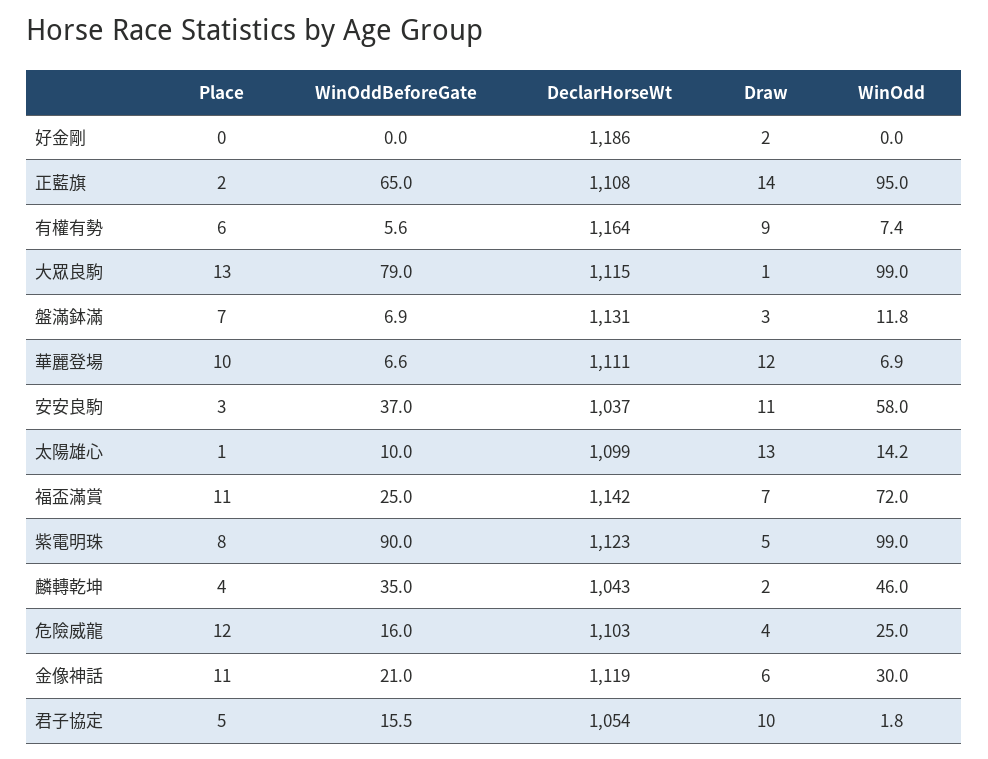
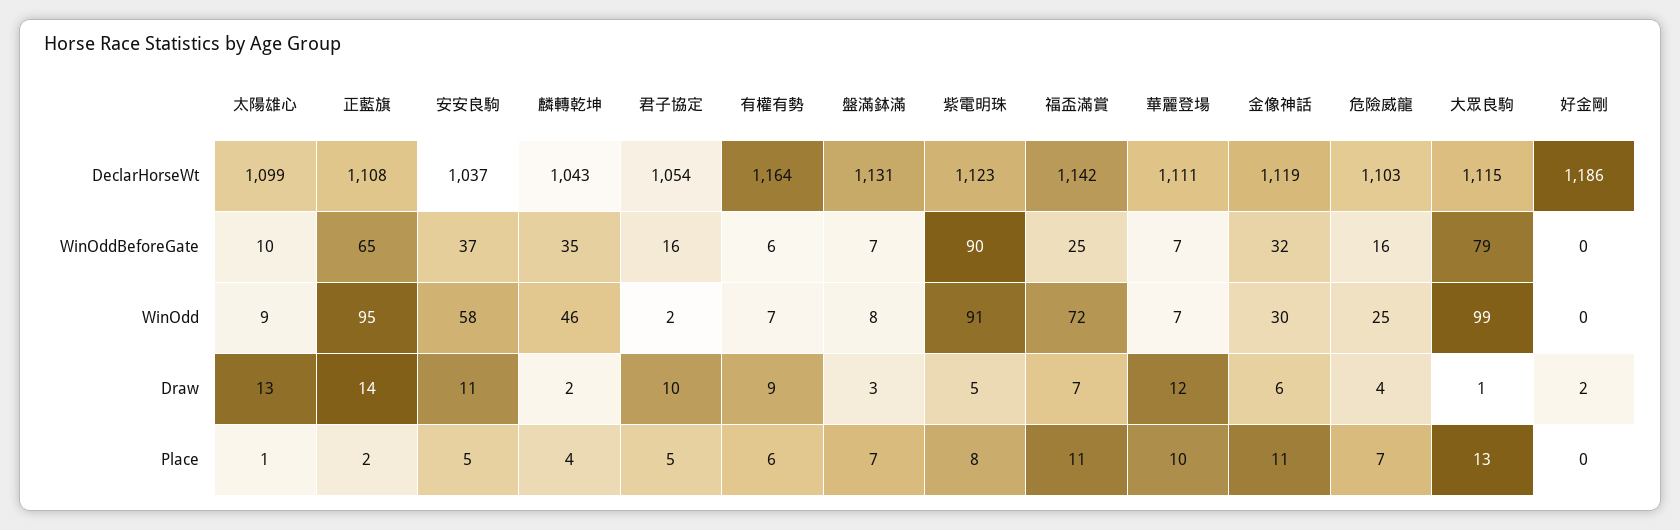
WinOdd, 盤滿鉢滿: 11.8 -> 8
Place, 安安良駒: 3 -> 5
WinOdd, 太陽雄心: 14.2 -> 9
WinOdd, 紫電明珠: 99 -> 91
Place, 危險威龍: 12 -> 7
WinOddBeforeGate, 金像神話: 21 -> 32

